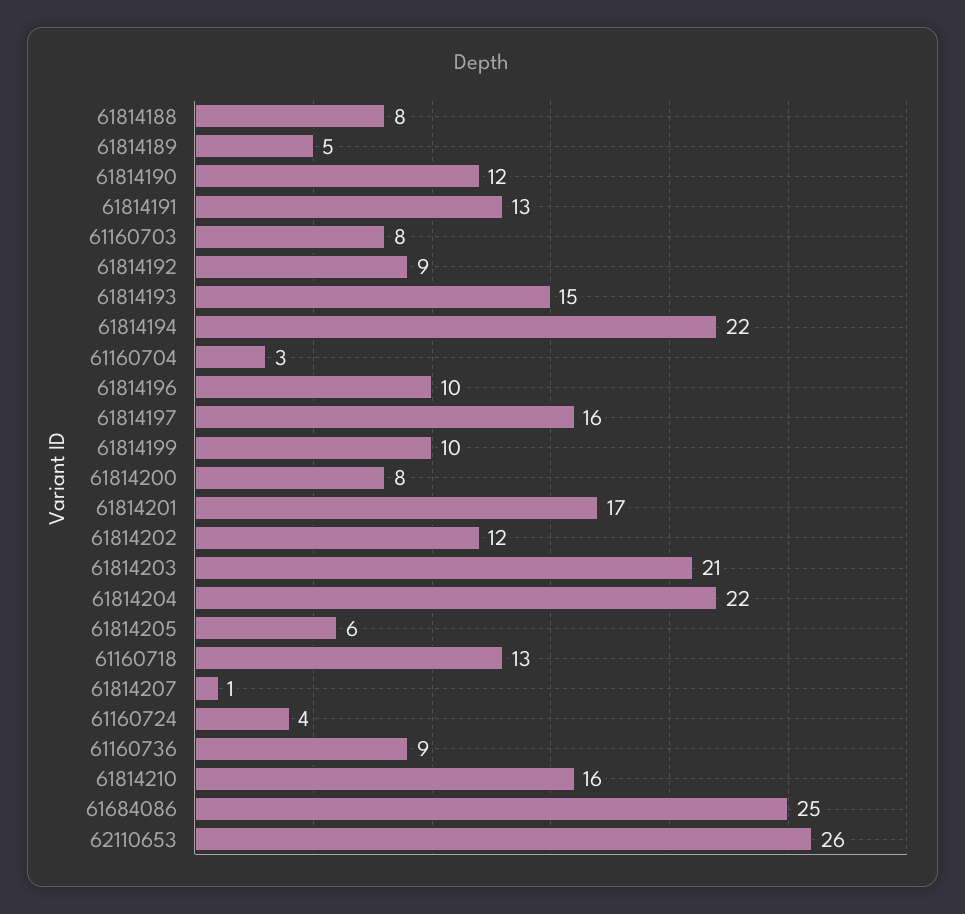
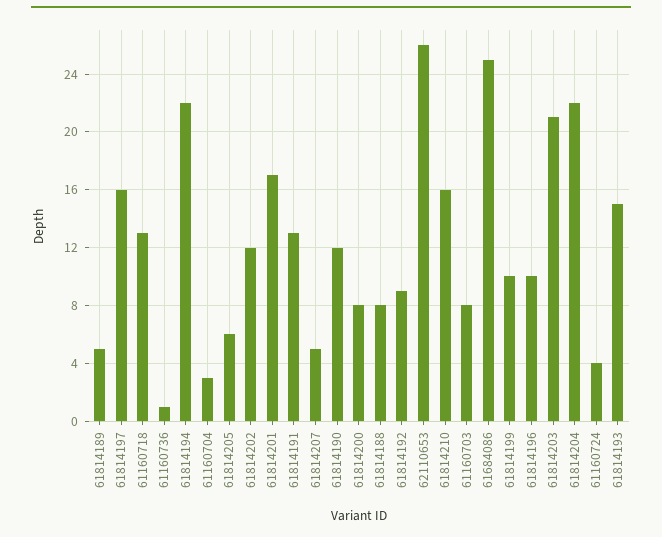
61814207: 1 -> 5
61160736: 9 -> 1

